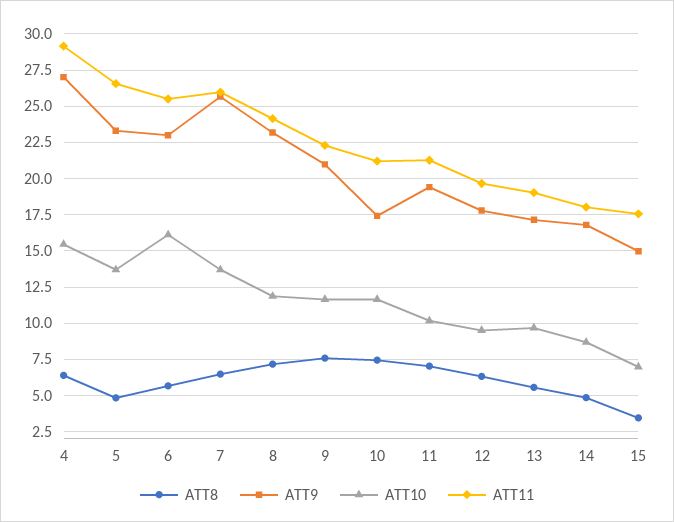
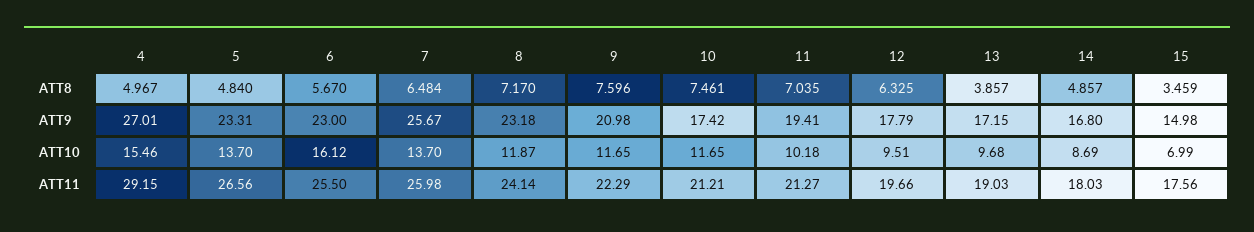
ATT8, 4: 6.5 -> 4.967
ATT8, 13: 5.5 -> 3.857

